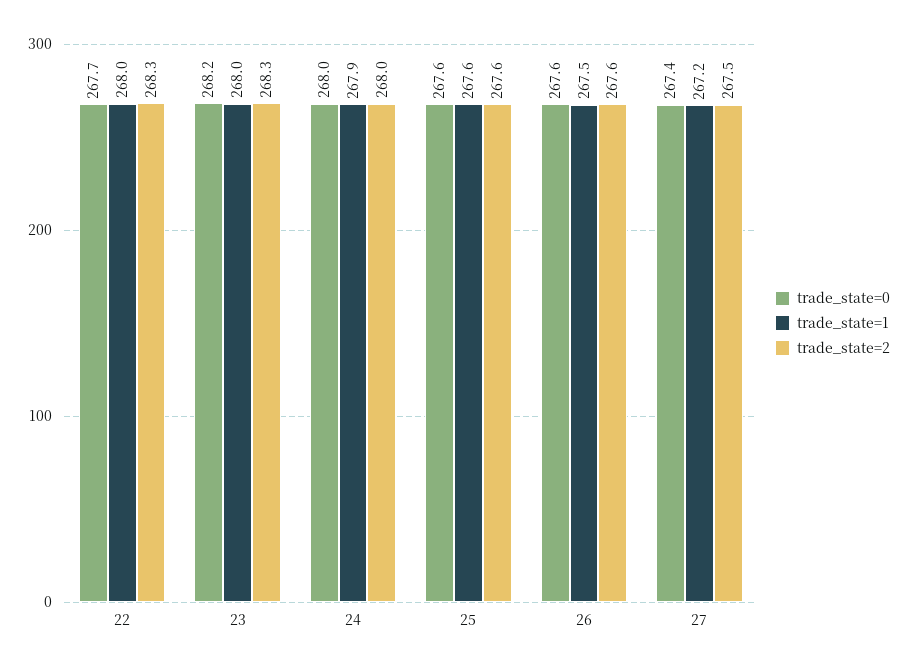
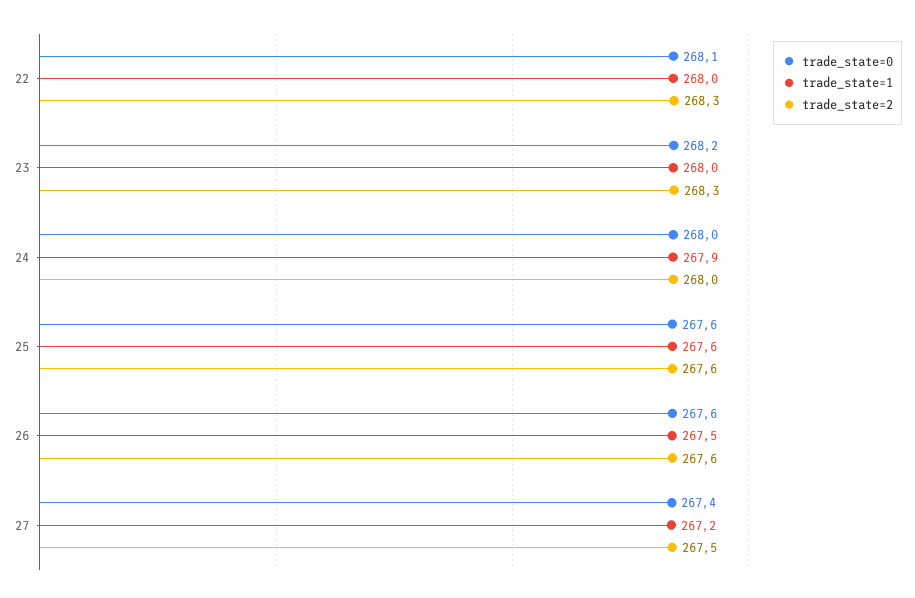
trade_state=0, 22: 267.7 -> 268.1

